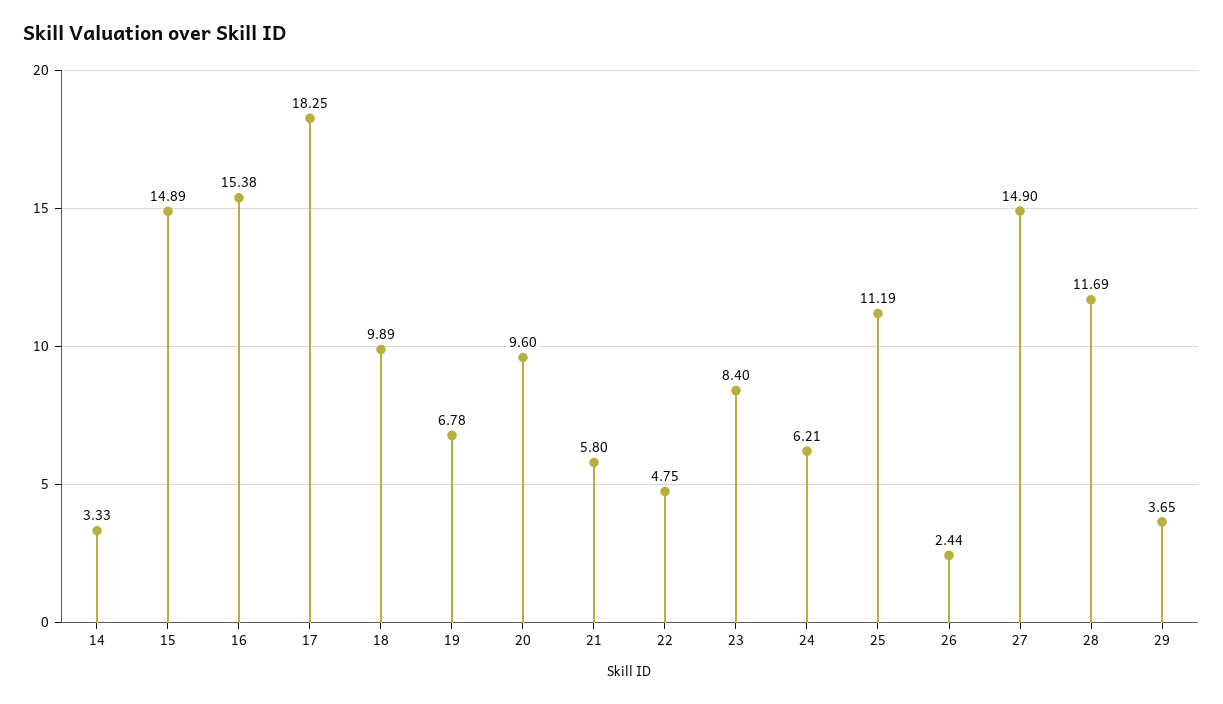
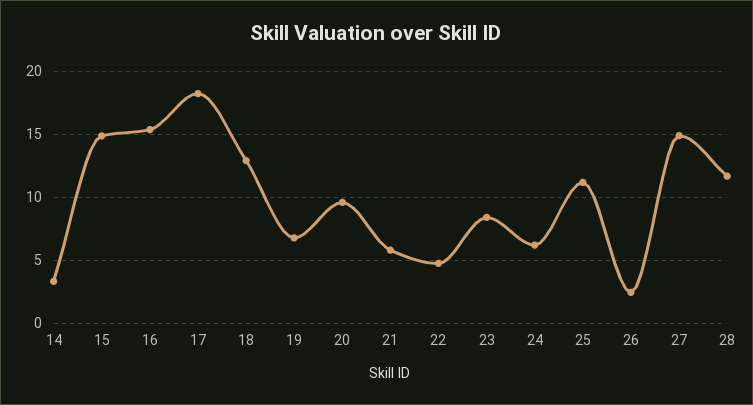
18: 9.89 -> 13
29: 3.65 -> none

